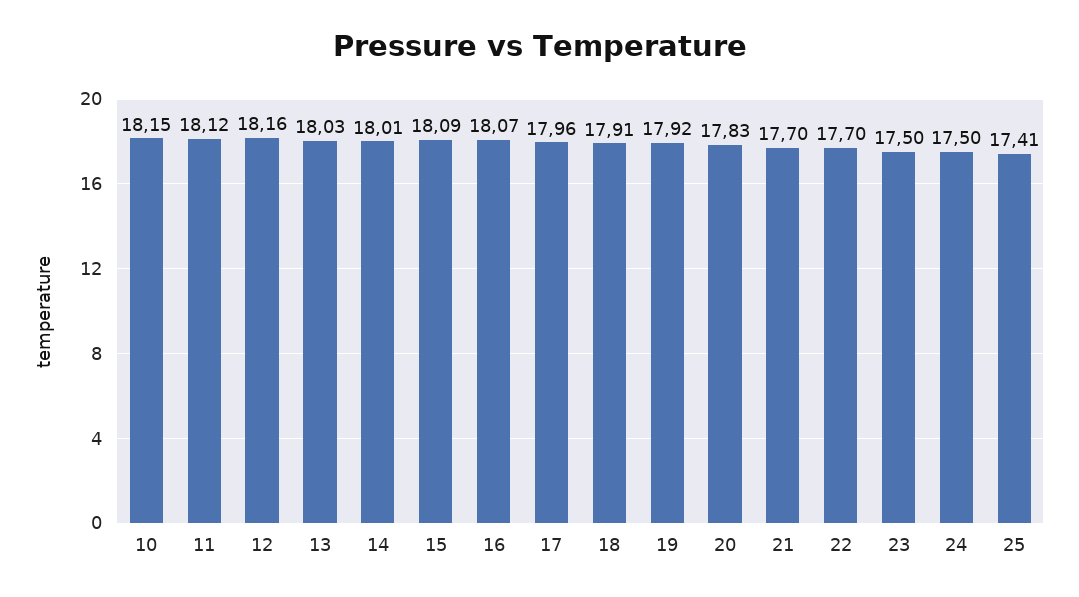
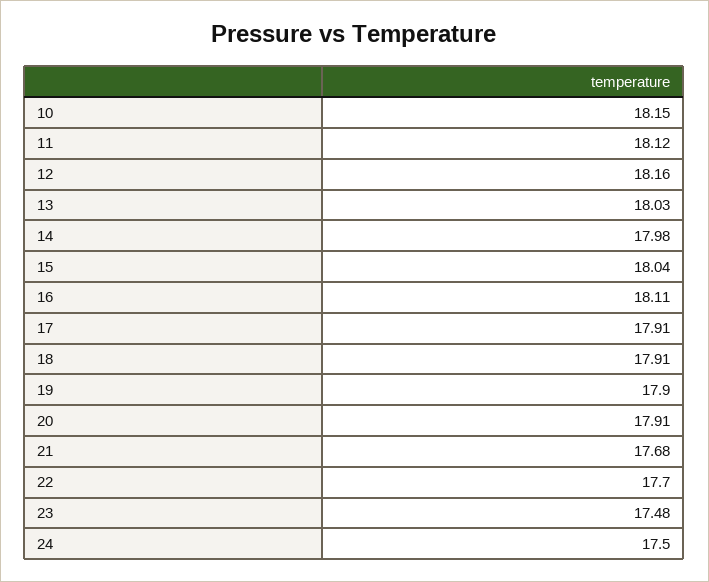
14: 18.01 -> 17.98
15: 18.09 -> 18.04
16: 18.07 -> 18.11
17: 17.96 -> 17.91
19: 17.92 -> 17.9
20: 17.83 -> 17.91
21: 17.7 -> 17.68
23: 17.5 -> 17.48
25: 17.41 -> none

